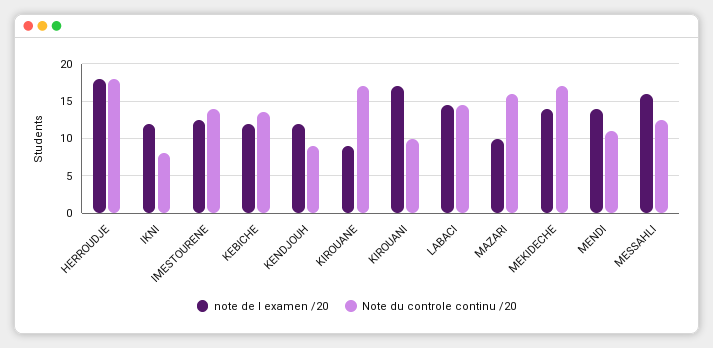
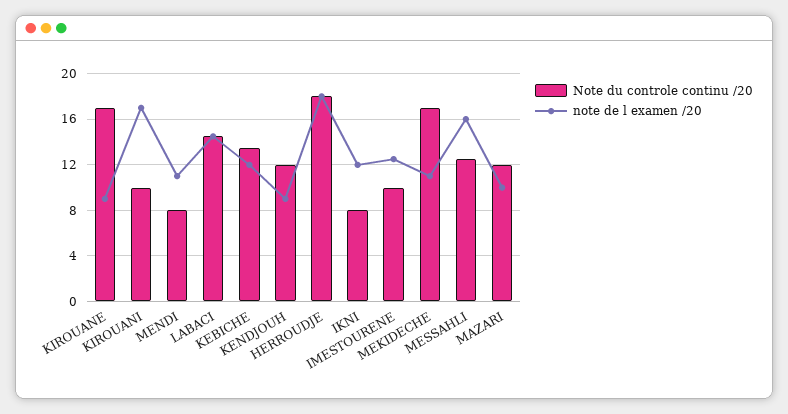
Note du controle continu /20, IMESTOURENE: 14 -> 10
note de l examen /20, KENDJOUH: 12 -> 9
Note du controle continu /20, KENDJOUH: 9 -> 12
Note du controle continu /20, MAZARI: 16 -> 12
note de l examen /20, MEKIDECHE: 14 -> 11
note de l examen /20, MENDI: 14 -> 11
Note du controle continu /20, MENDI: 11 -> 8

